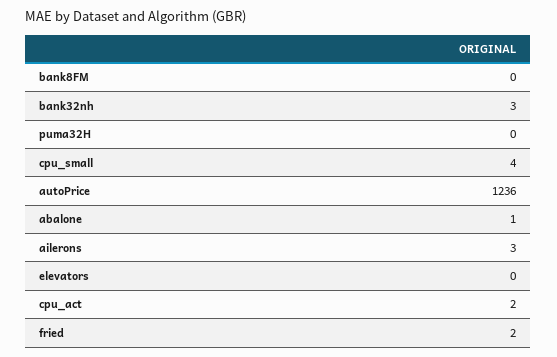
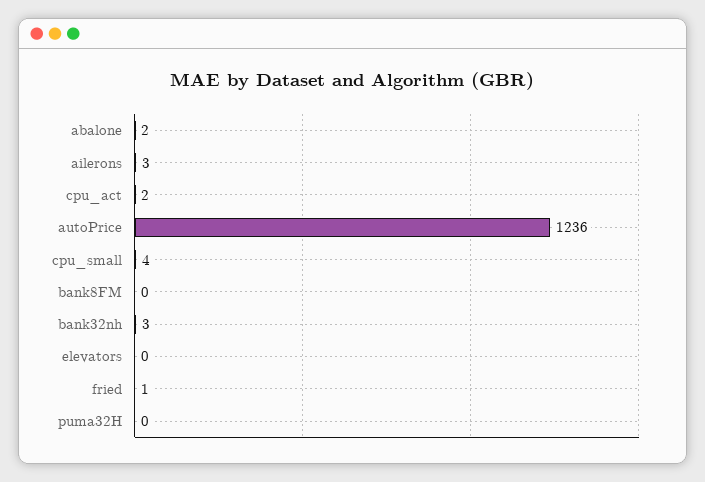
abalone: 1 -> 2
fried: 2 -> 1

